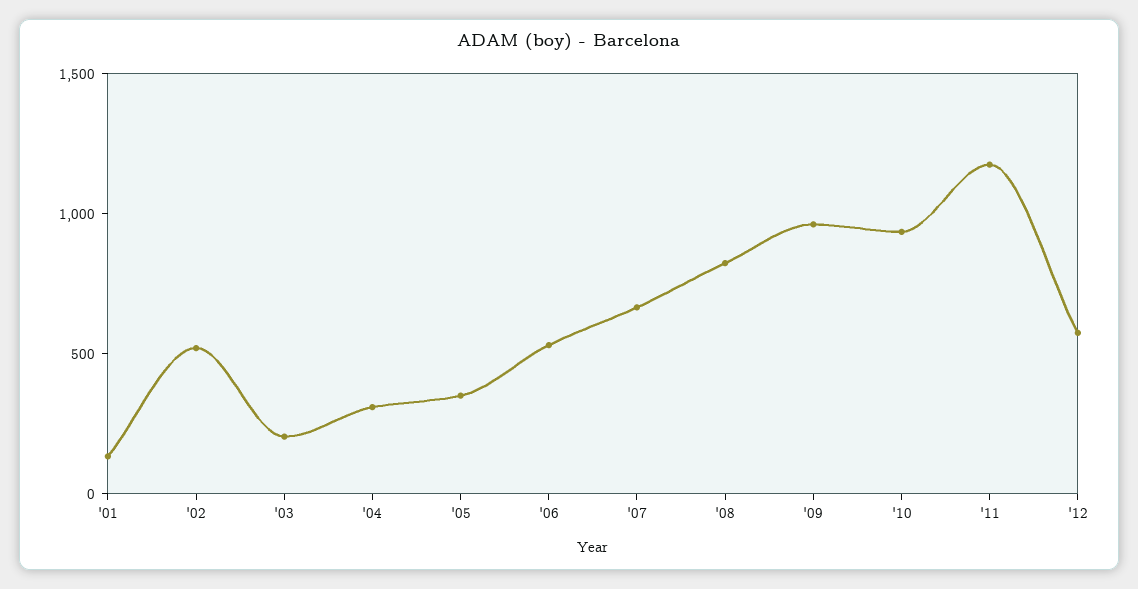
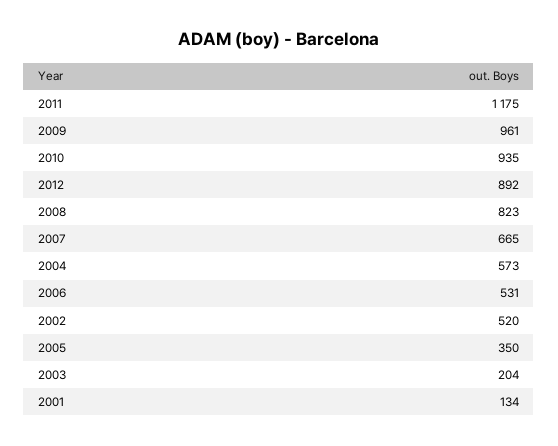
'04: 300 -> 573
'12: 600 -> 892

